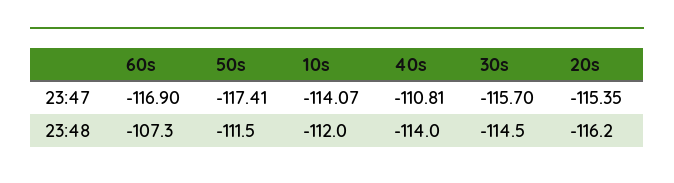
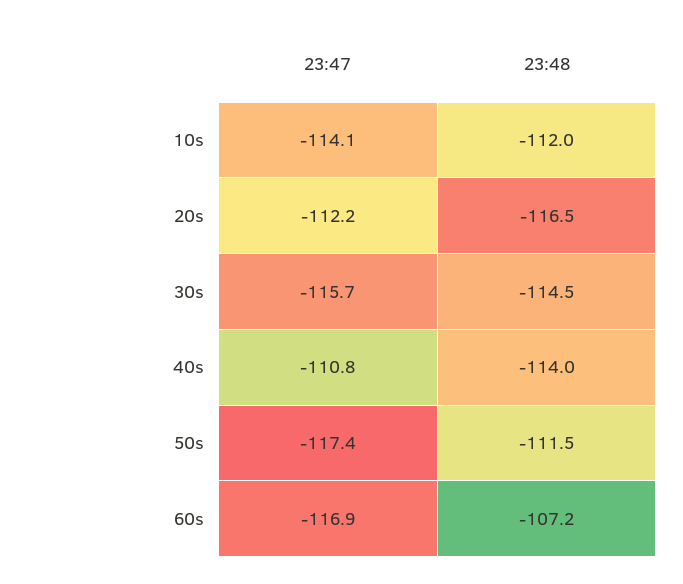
20s, 23:47: -115.35 -> -112.2
60s, 23:48: -107.3 -> -107.2
20s, 23:48: -116.2 -> -116.5

